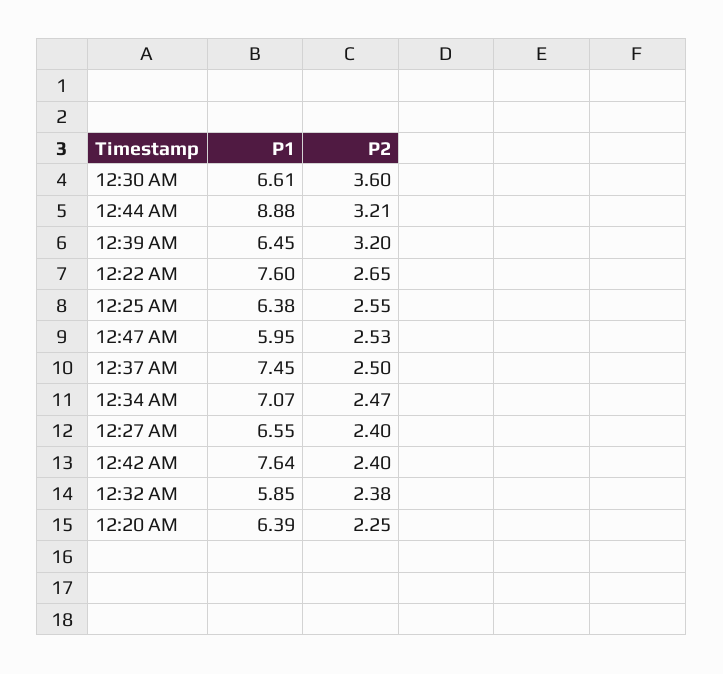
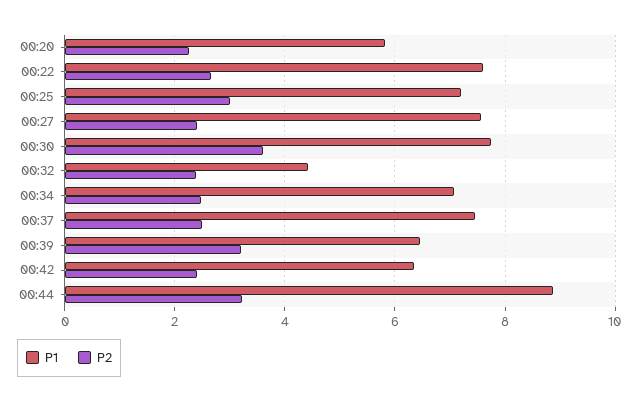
P1, 12:30 AM: 6.61 -> 7.8
P1, 12:25 AM: 6.38 -> 7.2
P2, 12:25 AM: 2.55 -> 3
P1, 12:47 AM: 5.95 -> none
P2, 12:47 AM: 2.53 -> none
P1, 12:27 AM: 6.55 -> 7.6
P1, 12:42 AM: 7.64 -> 6.4
P1, 12:32 AM: 5.85 -> 4.4
P1, 12:20 AM: 6.39 -> 5.8

